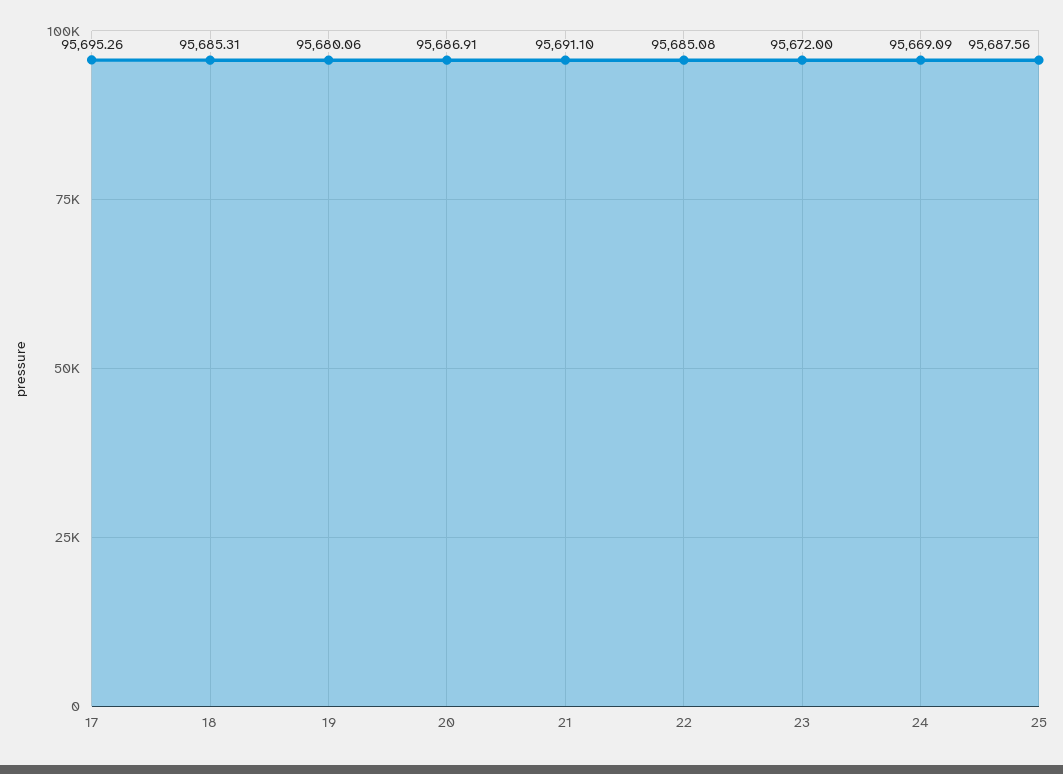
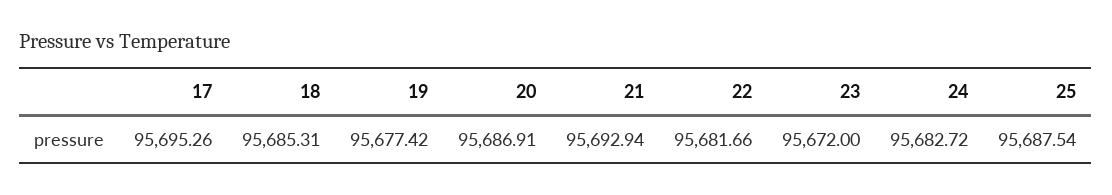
19: 95680.06 -> 95677.42
21: 95691.1 -> 95692.94
22: 95685.08 -> 95681.66
24: 95669.09 -> 95682.72
25: 95687.56 -> 95687.54

